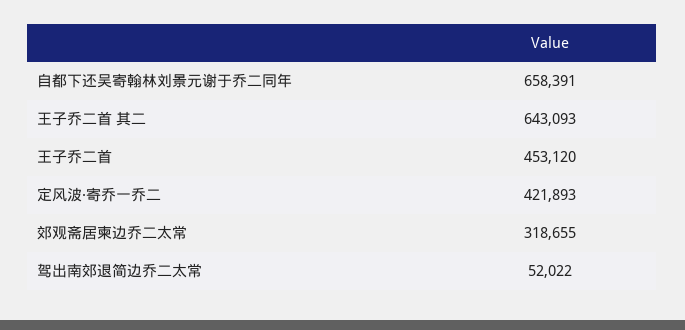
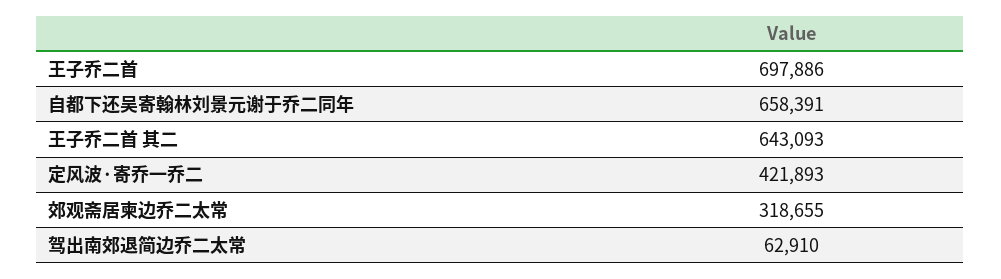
王子乔二首: 453120 -> 697886
驾出南郊退简边乔二太常: 52022 -> 62910

